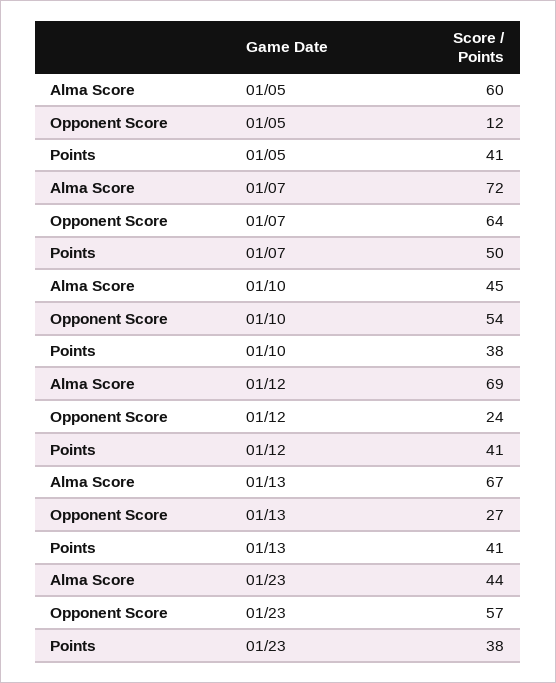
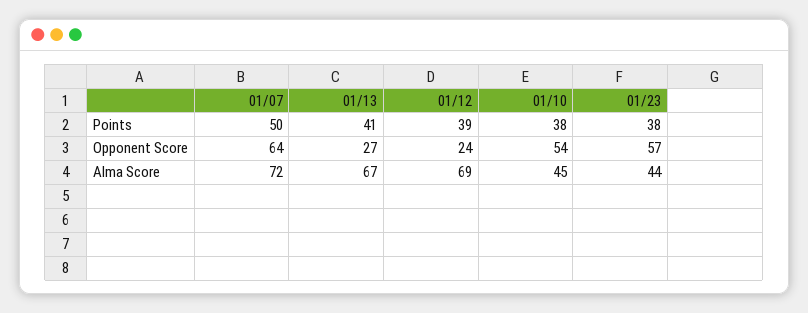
Alma Score, 01/05: 60 -> none
Opponent Score, 01/05: 12 -> none
Points, 01/05: 41 -> none
Points, 01/12: 41 -> 39

